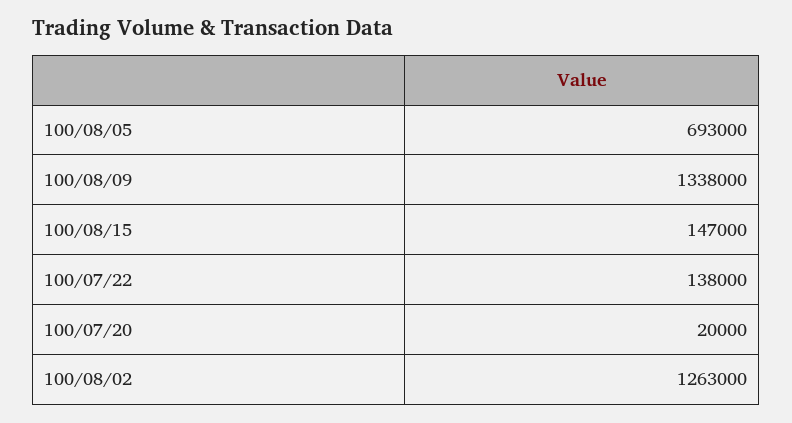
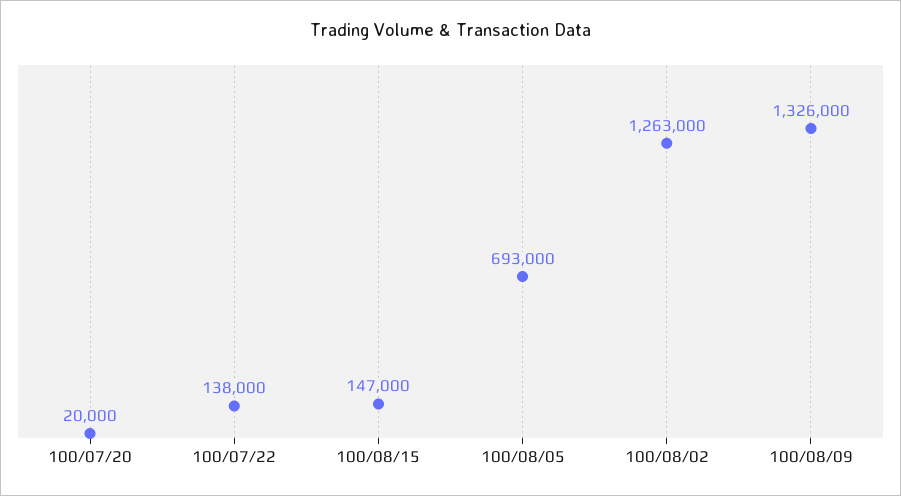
100/08/09: 1338000 -> 1326000

